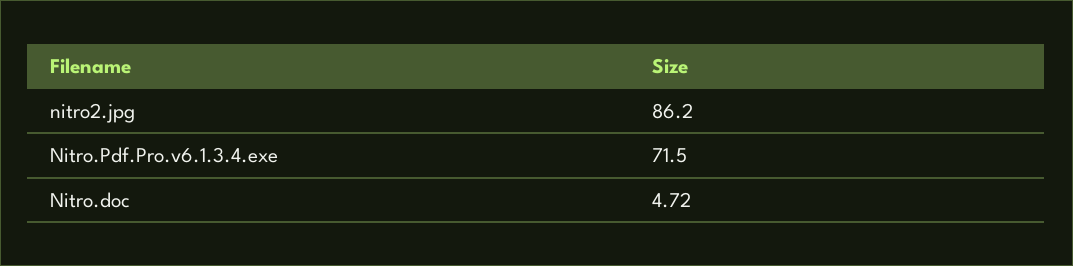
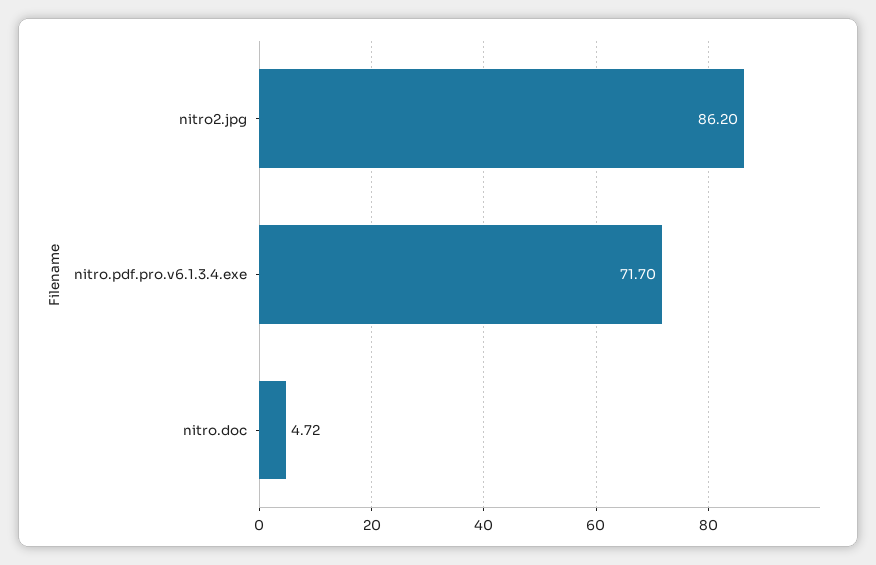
Nitro.Pdf.Pro.v6.1.3.4.exe: 71.5 -> 71.7

